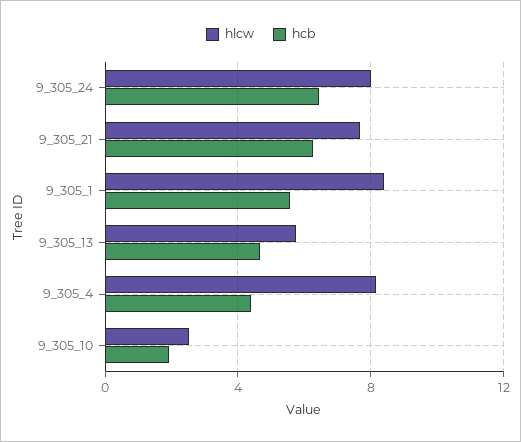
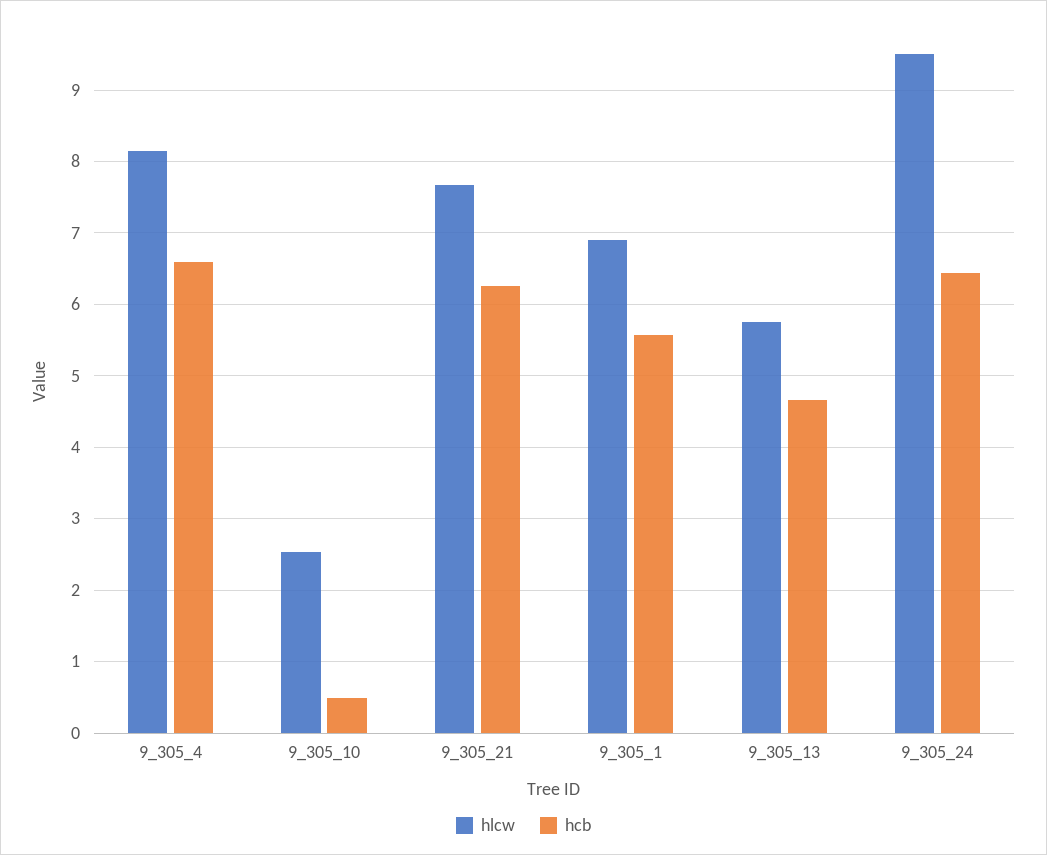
hlcw, 9_305_24: 8 -> 9.5
hlcw, 9_305_1: 8.5 -> 6.9
hcb, 9_305_4: 4.5 -> 6.6
hcb, 9_305_10: 2 -> 0.5

